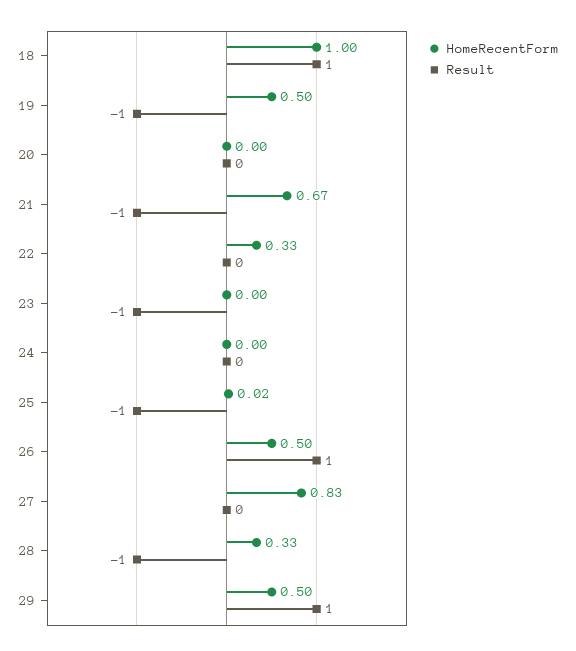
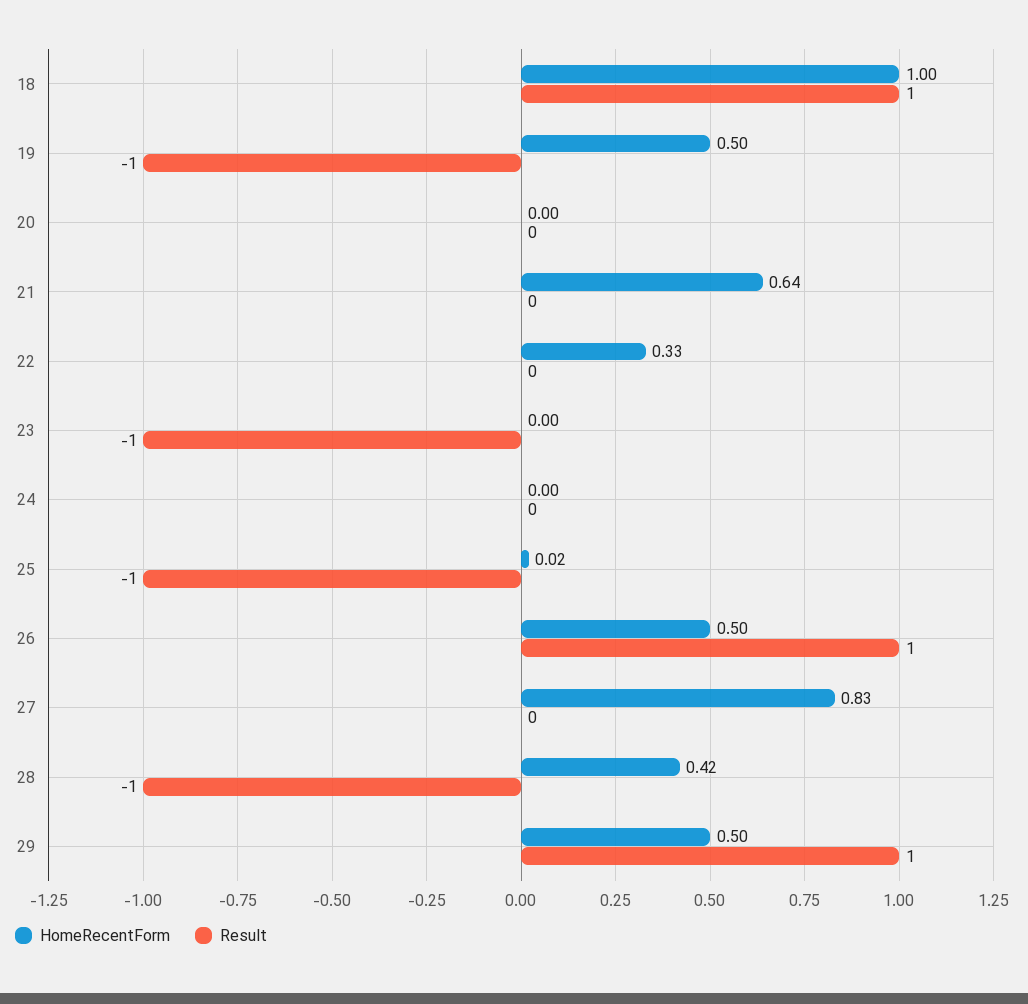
HomeRecentForm, 21: 0.67 -> 0.64
Result, 21: -1 -> 0
HomeRecentForm, 28: 0.33 -> 0.42

